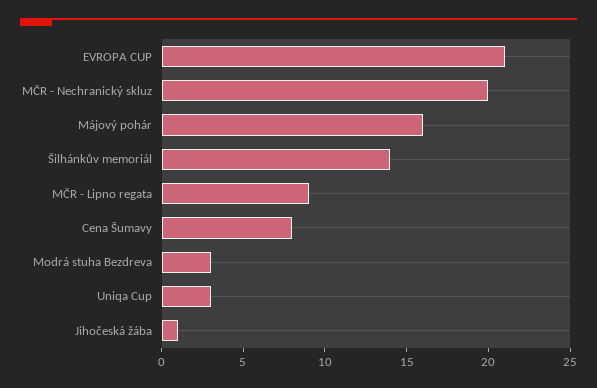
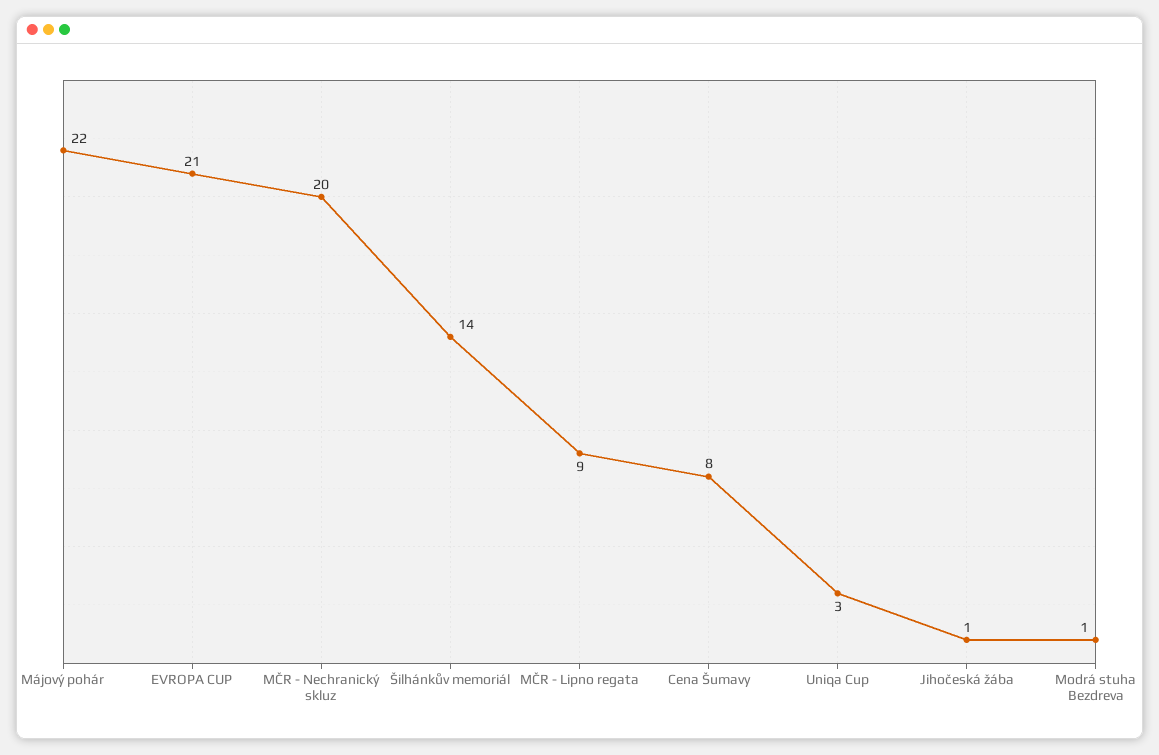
Májový pohár: 16 -> 22
Modrá stuha Bezdreva: 3 -> 1

